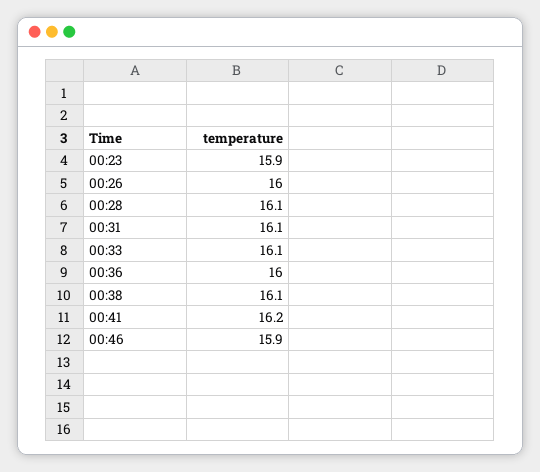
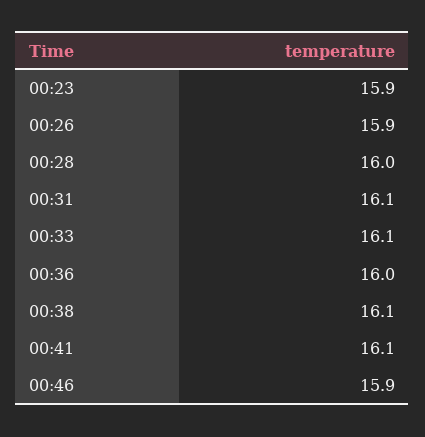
00:26: 16 -> 15.9
00:28: 16.1 -> 16
00:41: 16.2 -> 16.1

